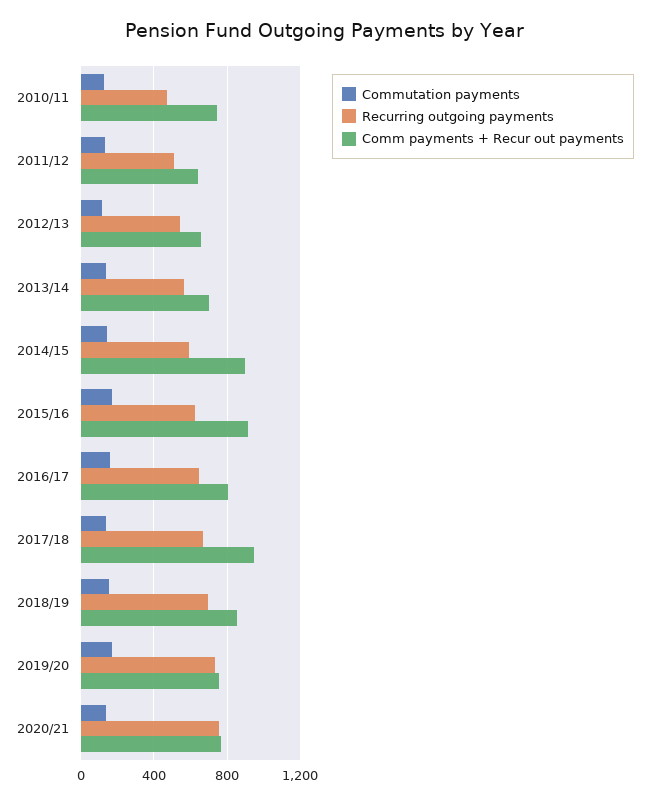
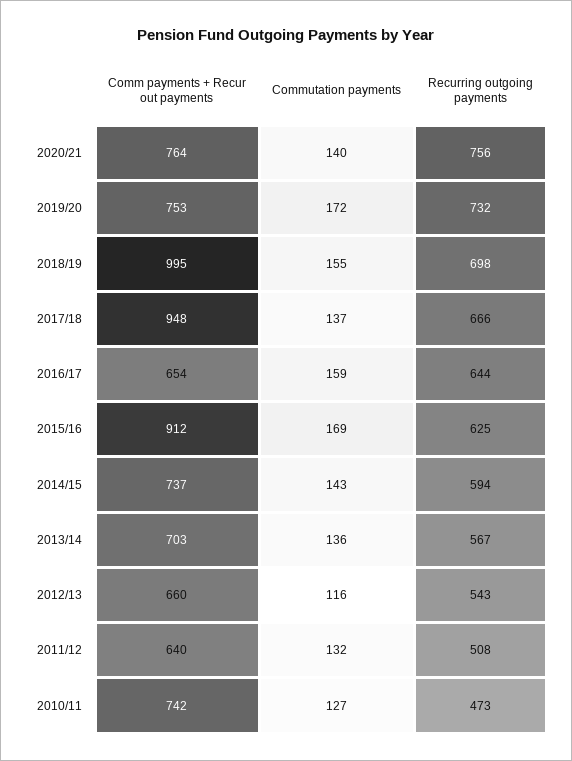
Comm payments + Recur out payments, 2014/15: 900 -> 737
Comm payments + Recur out payments, 2016/17: 800 -> 654
Comm payments + Recur out payments, 2018/19: 850 -> 995

